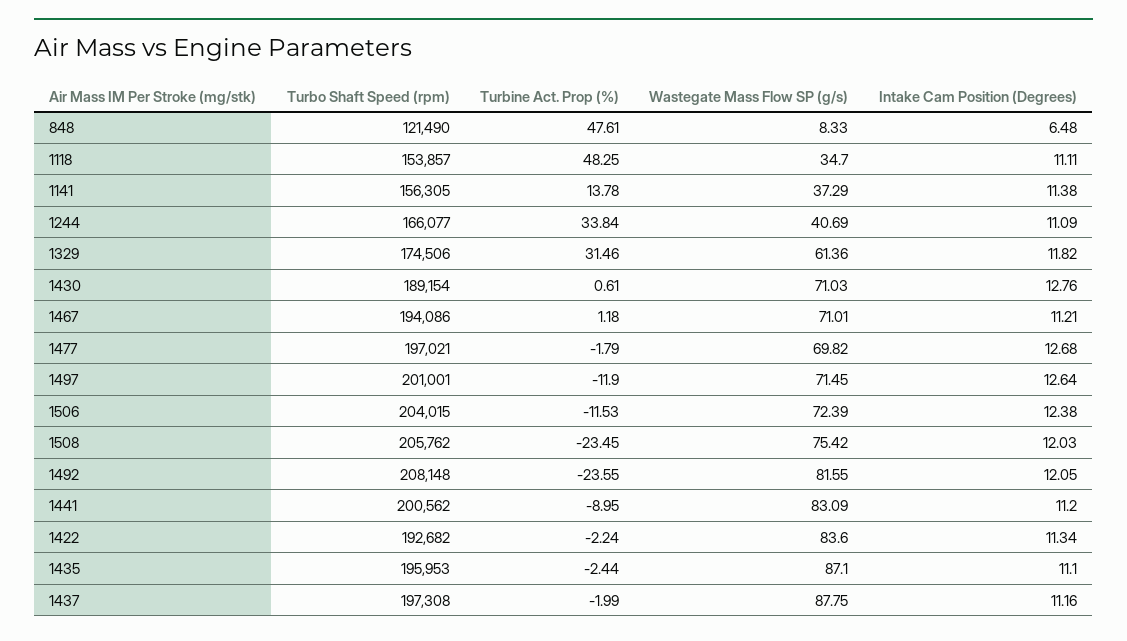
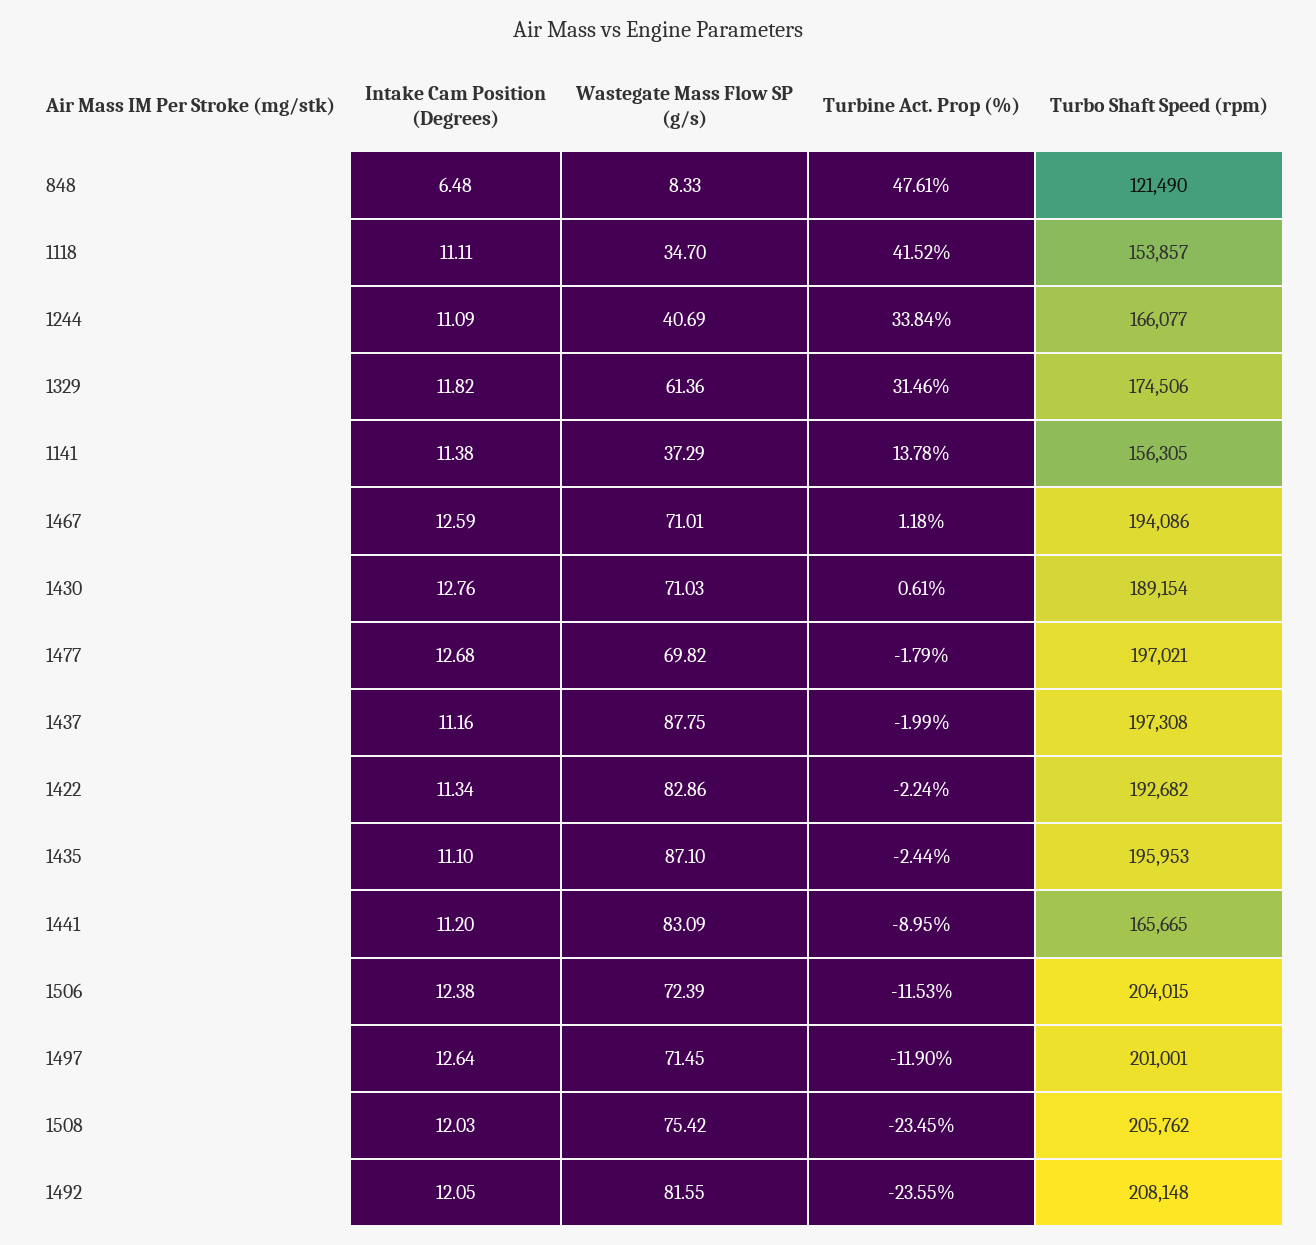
Turbine Act. Prop (%), 1118: 48.25 -> 41.52
Intake Cam Position (Degrees), 1467: 11.21 -> 12.59
Turbo Shaft Speed (rpm), 1441: 200562 -> 165665
Wastegate Mass Flow SP (g/s), 1422: 83.6 -> 82.86

